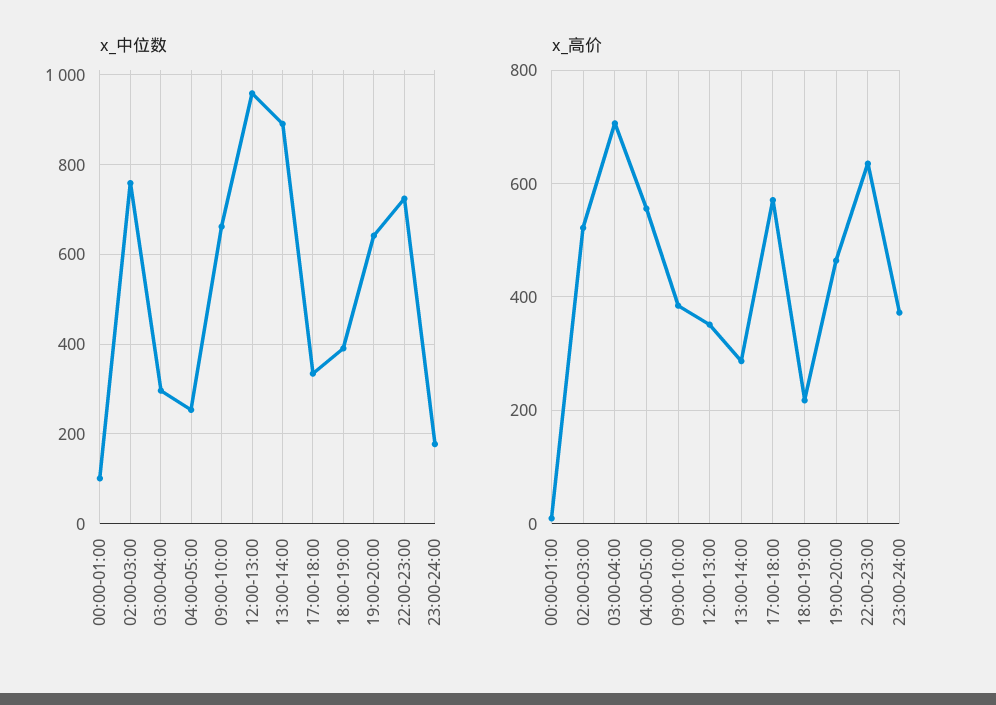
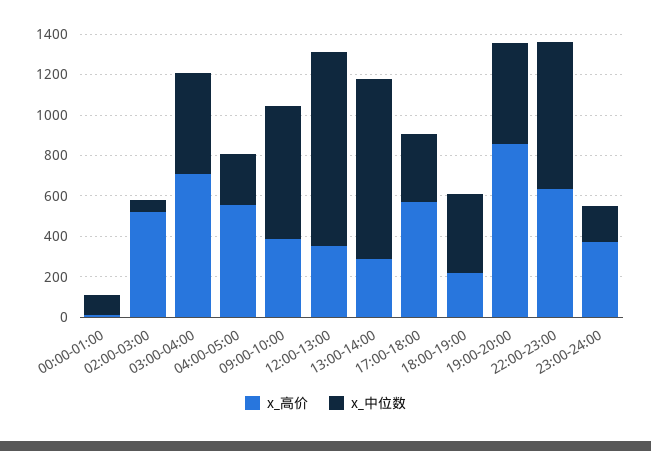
x_中位数, 02:00-03:00: 760 -> 50
x_中位数, 03:00-04:00: 300 -> 500
x_中位数, 19:00-20:00: 640 -> 500
x_高价, 19:00-20:00: 460 -> 850

